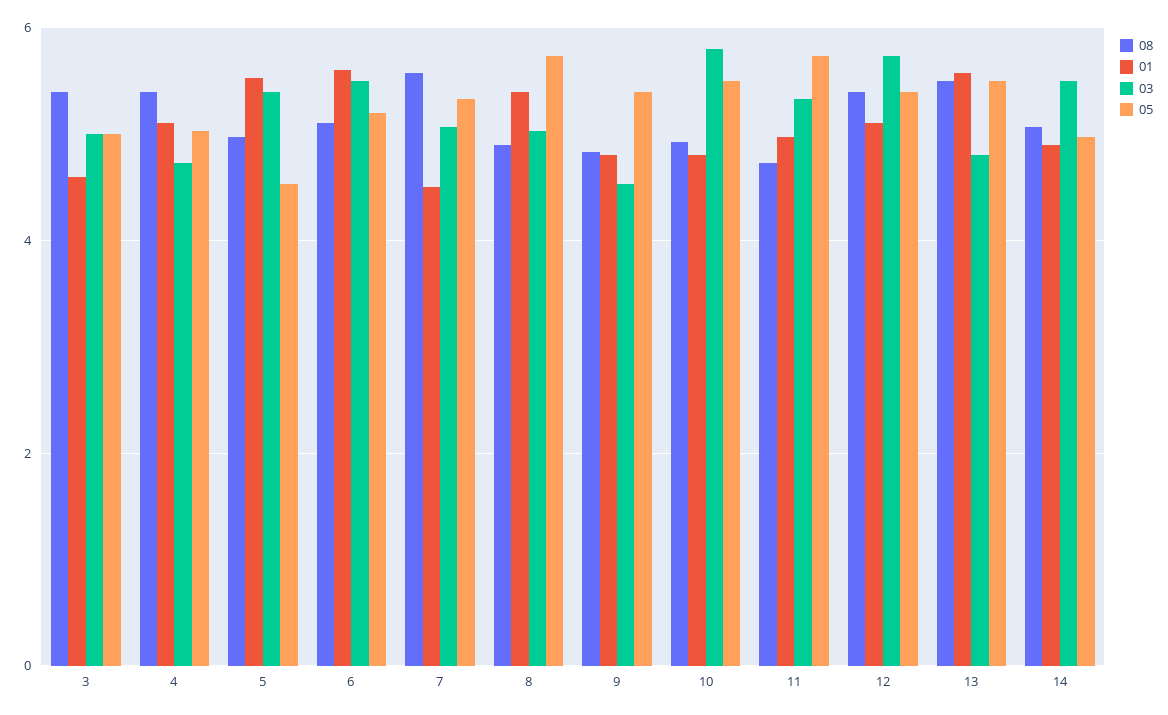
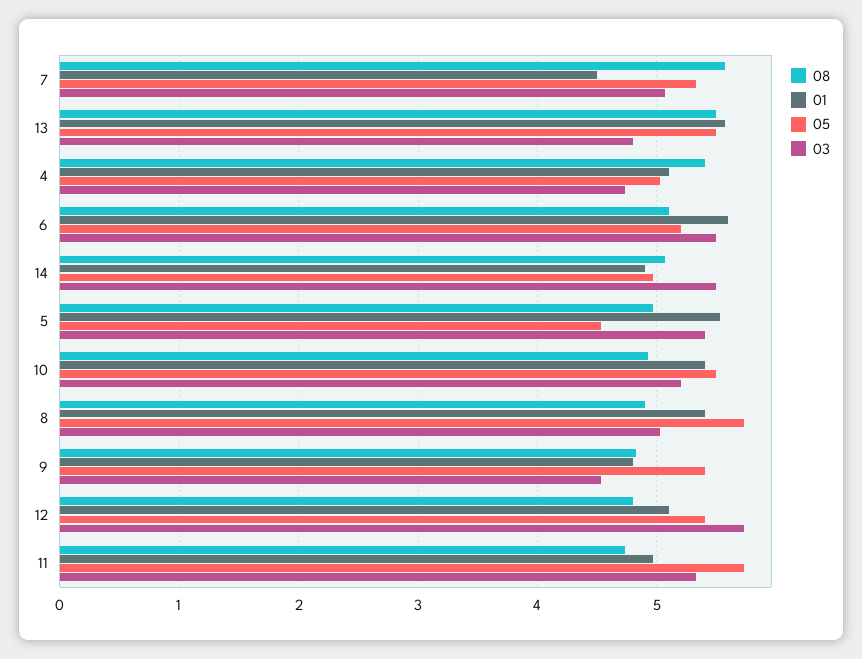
08, 3: 5.4 -> none
01, 3: 4.6 -> none
03, 3: 5 -> none
05, 3: 5 -> none
01, 10: 4.8 -> 5.4
03, 10: 5.8 -> 5.2
08, 12: 5.4 -> 4.8

